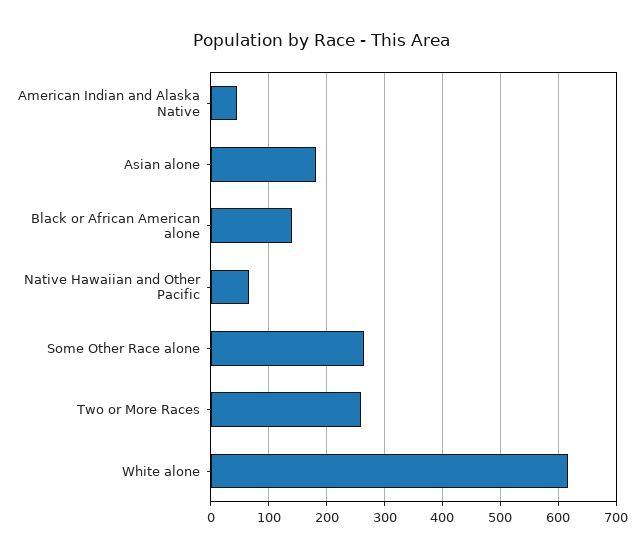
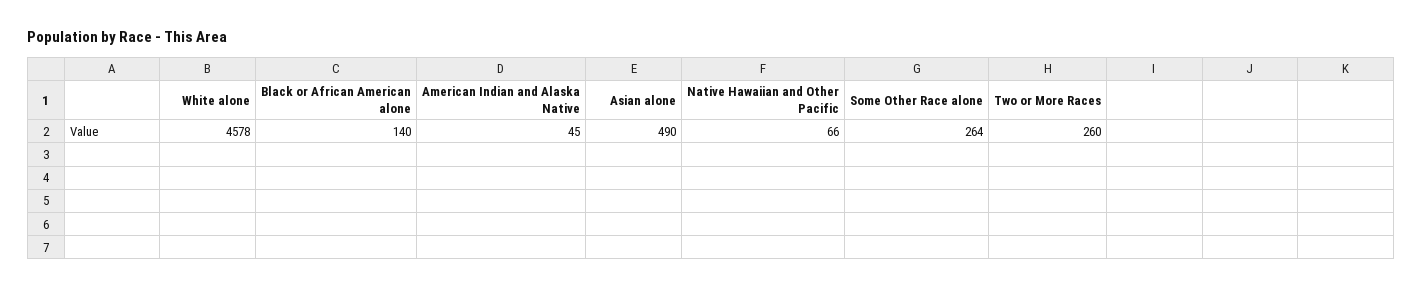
Asian alone: 180 -> 490
White alone: 620 -> 4578

